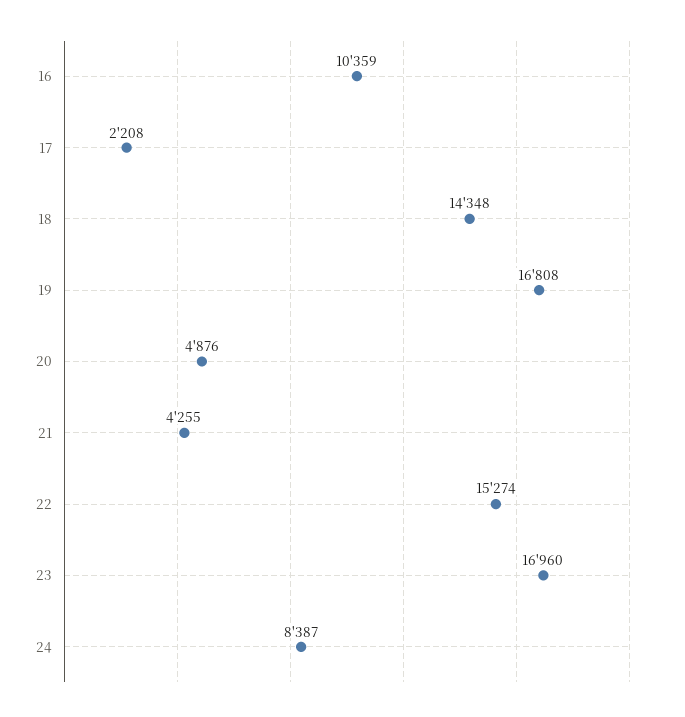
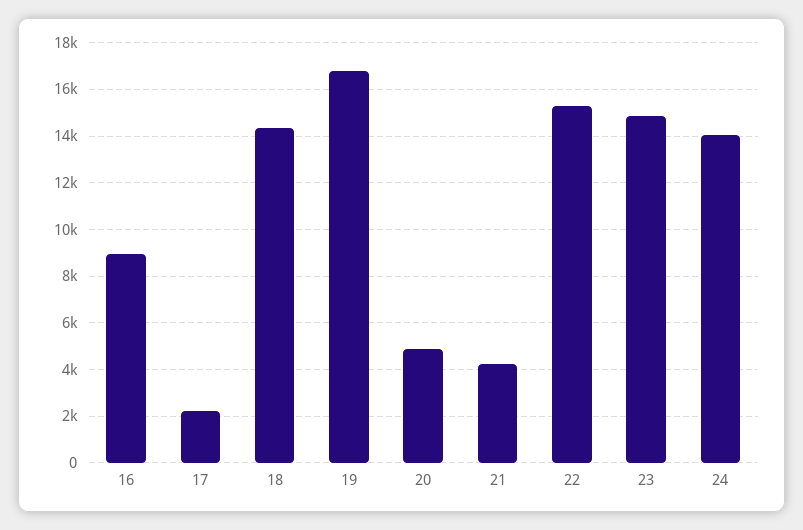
16: 10359 -> 9000
23: 16960 -> 15000
24: 8387 -> 14000

